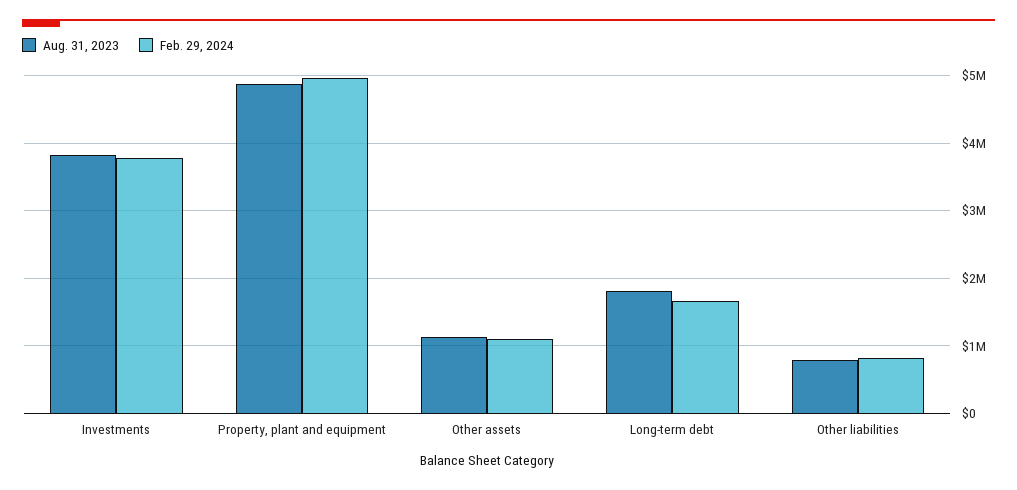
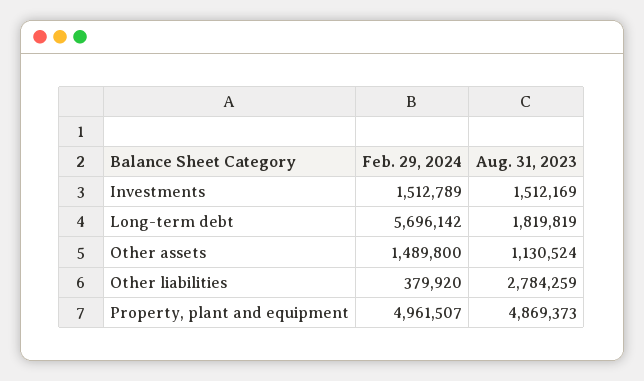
Aug. 31, 2023, Investments: 3800000 -> 1512169
Feb. 29, 2024, Investments: 3800000 -> 1512789
Feb. 29, 2024, Other assets: 1100000 -> 1489800
Feb. 29, 2024, Long-term debt: 1700000 -> 5696142
Aug. 31, 2023, Other liabilities: 800000 -> 2784259
Feb. 29, 2024, Other liabilities: 800000 -> 379920

